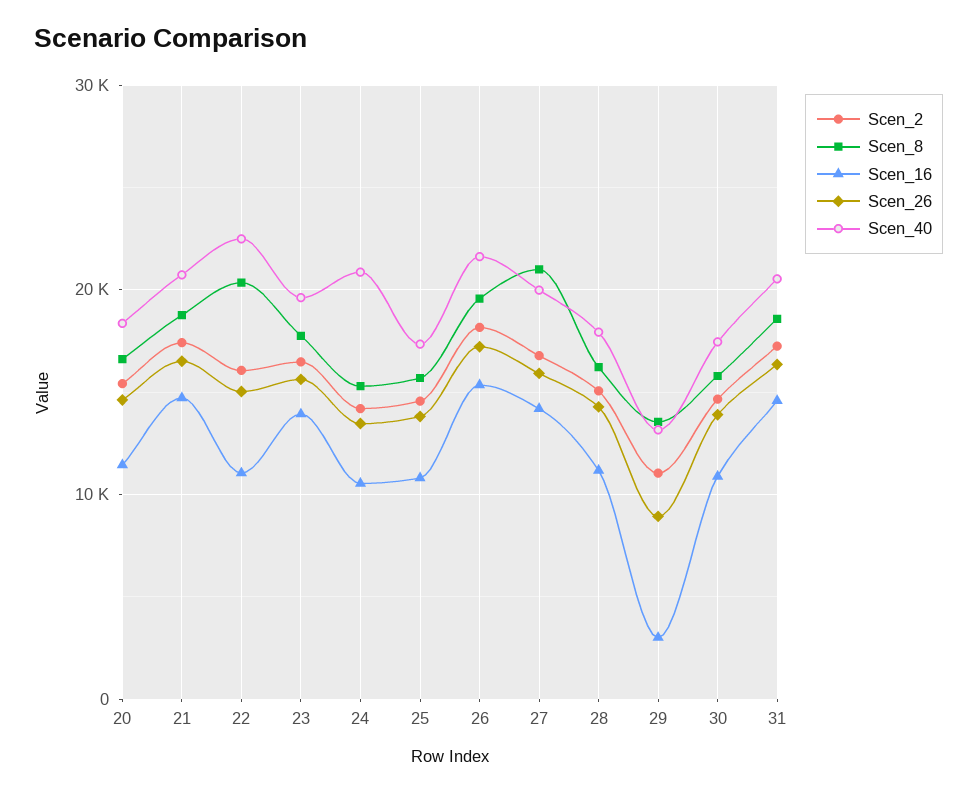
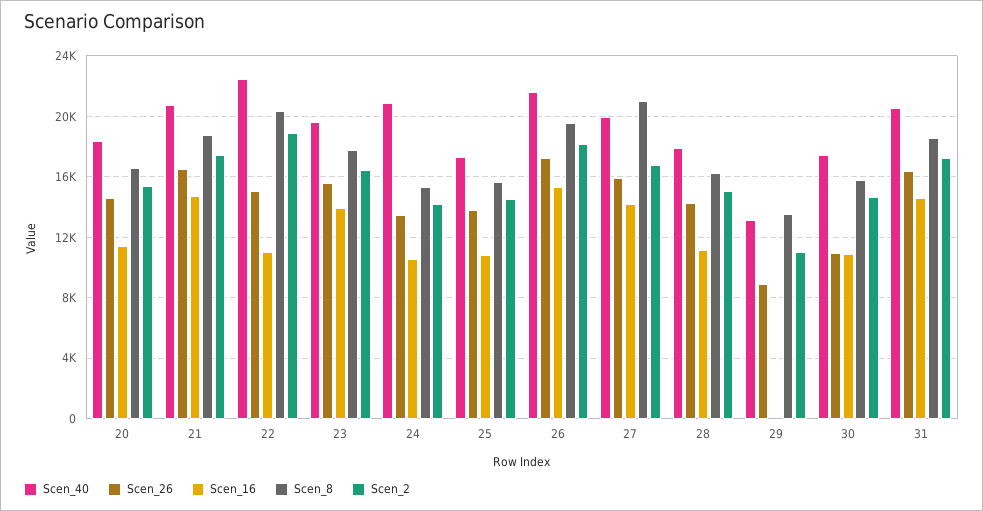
Scen_2, 22: 16000 -> 19000
Scen_16, 29: 3000 -> 0
Scen_26, 30: 14000 -> 11000

